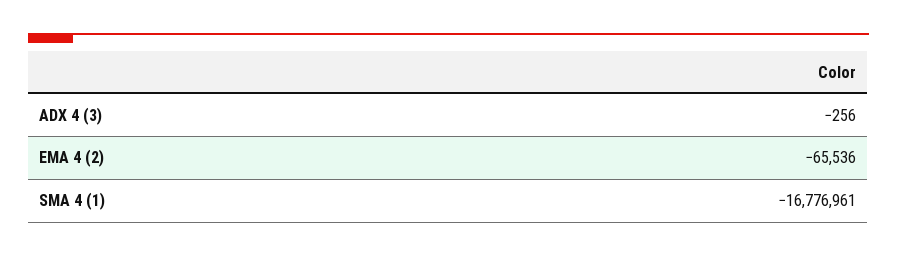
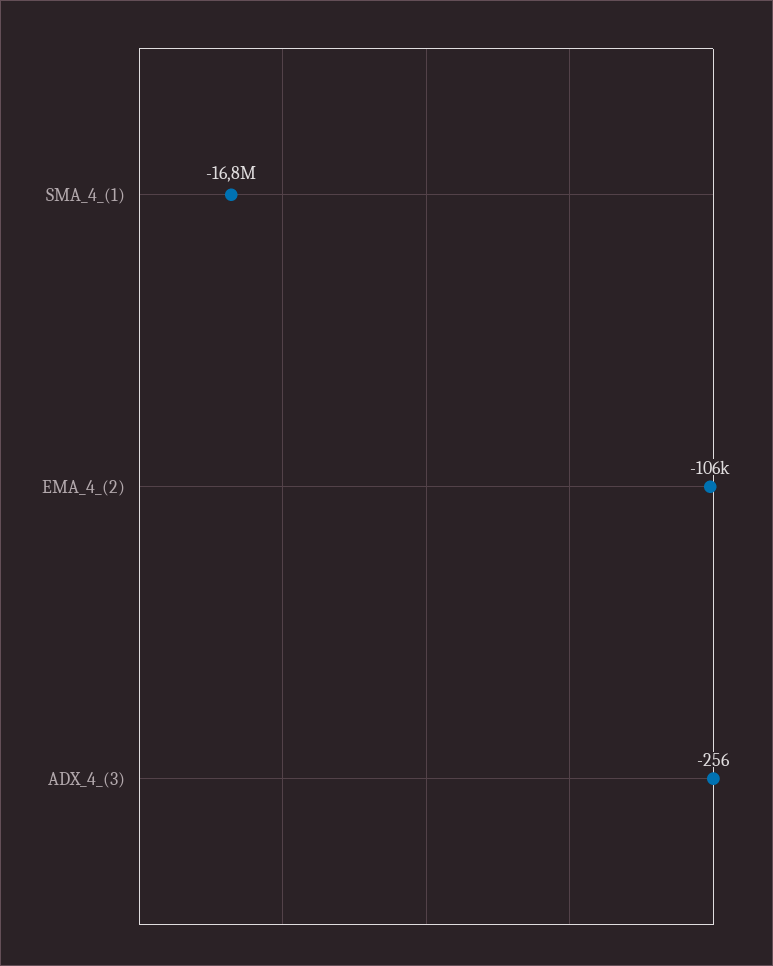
EMA 4 (2): -65536 -> -106000

